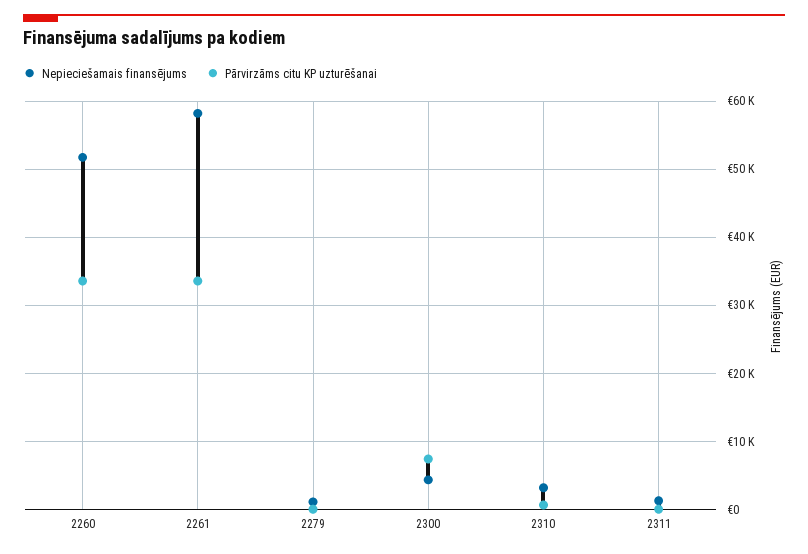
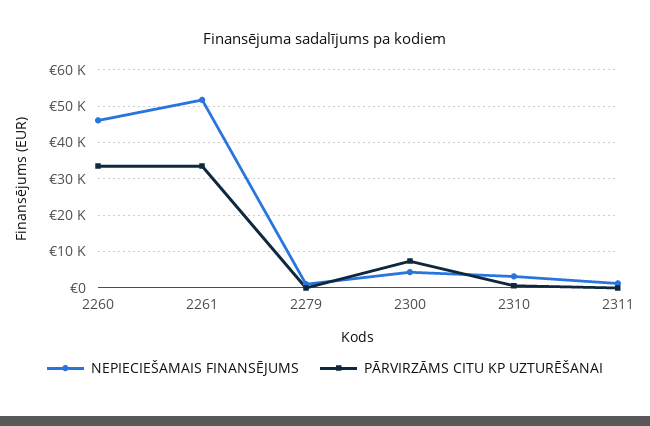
Nepieciešamais finansējums, 2260: 52000 -> 46000
Nepieciešamais finansējums, 2261: 58000 -> 52000

